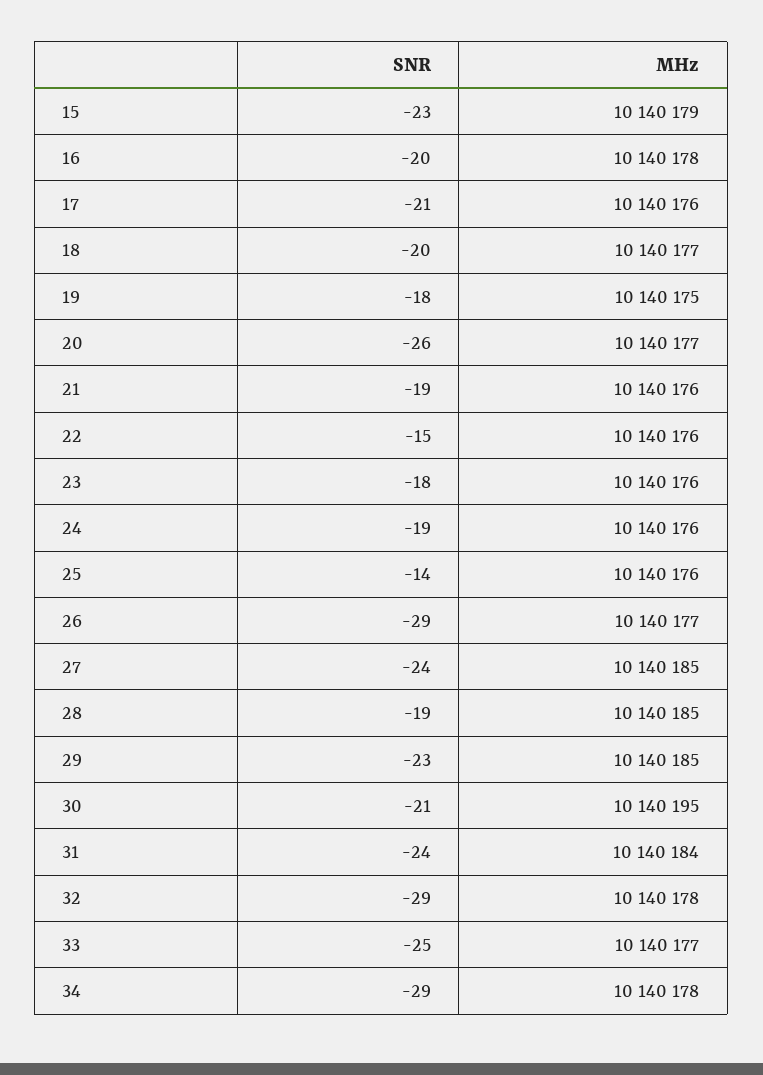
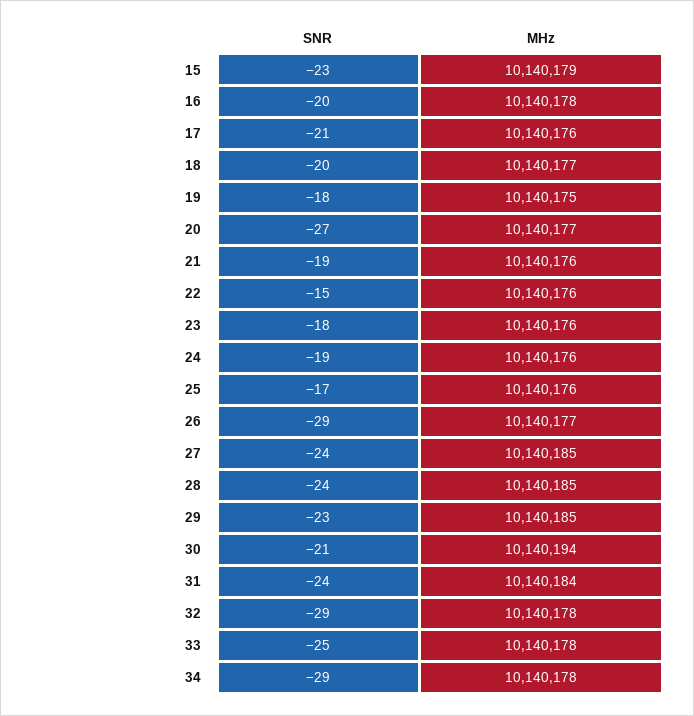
SNR, 20: -26 -> -27
SNR, 25: -14 -> -17
SNR, 28: -19 -> -24
MHz, 30: 10140195 -> 10140194
MHz, 33: 10140177 -> 10140178

